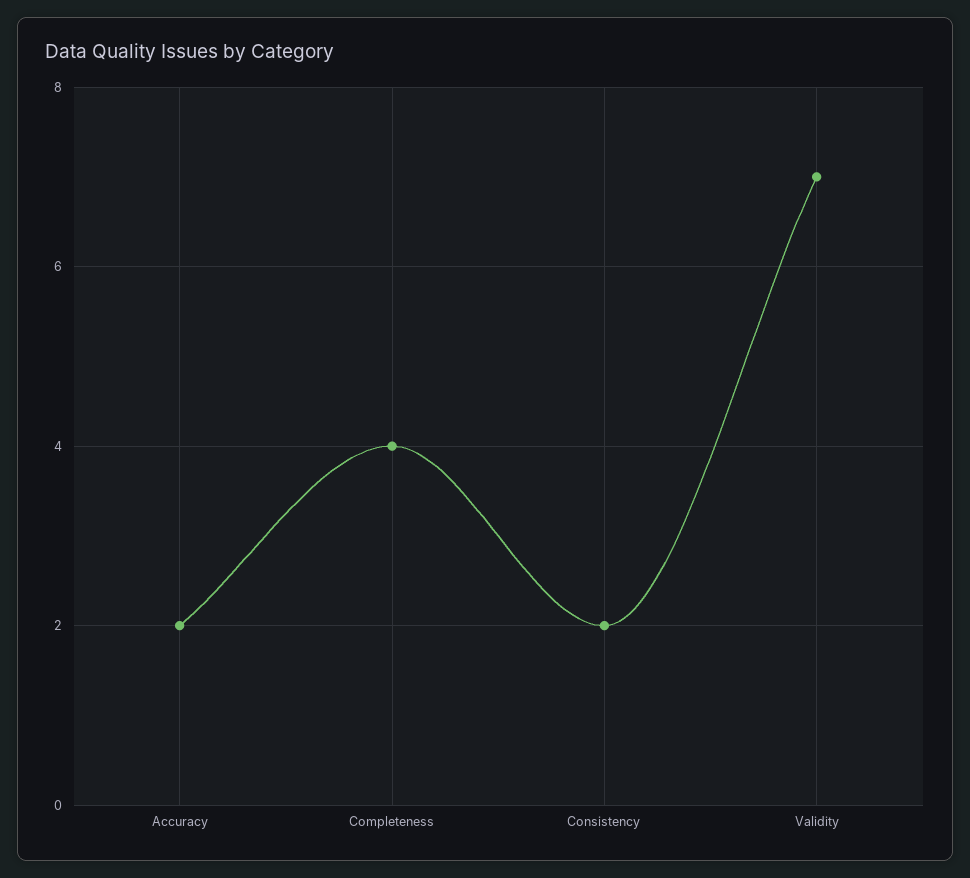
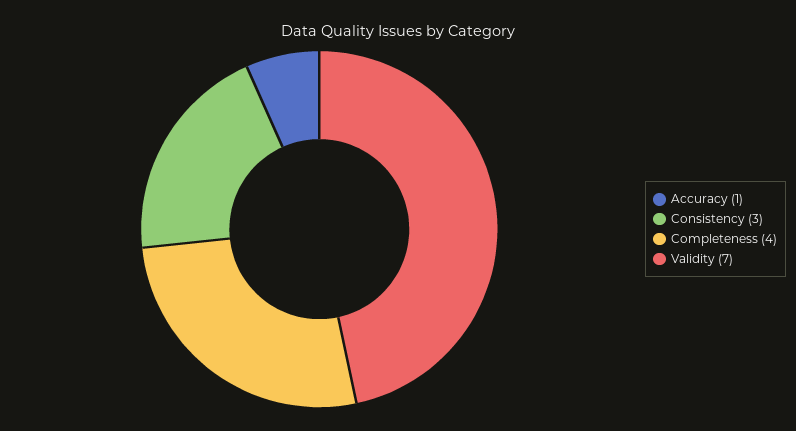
Accuracy: 2 -> 1
Consistency: 2 -> 3

